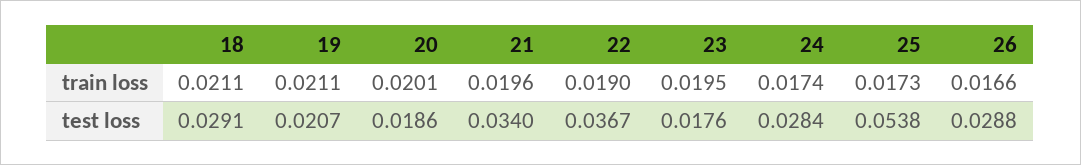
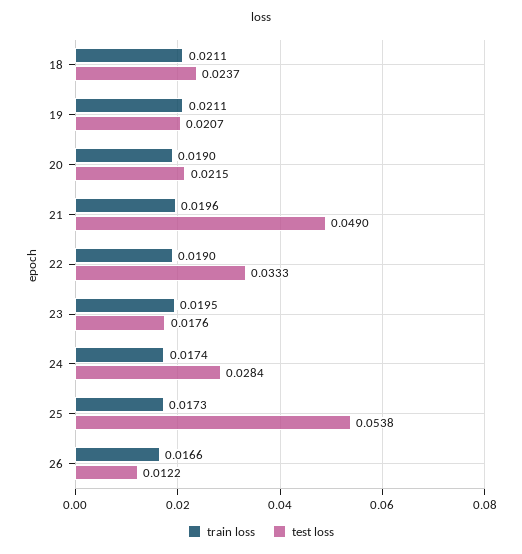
train loss, 20: 0.0201 -> 0.019
test loss, 18: 0.0291 -> 0.0237
test loss, 20: 0.0186 -> 0.0215
test loss, 21: 0.034 -> 0.049
test loss, 22: 0.0367 -> 0.0333
test loss, 26: 0.0288 -> 0.0122

